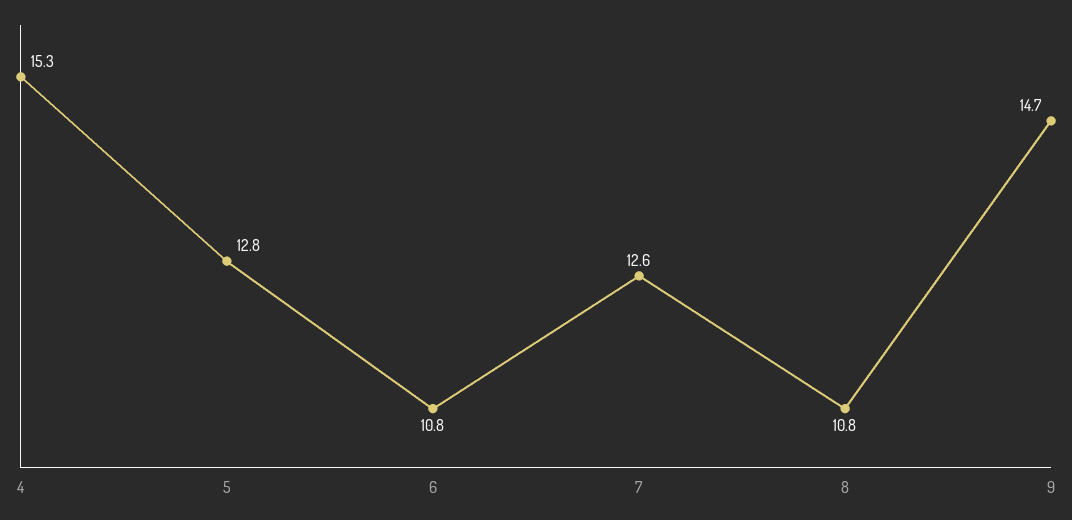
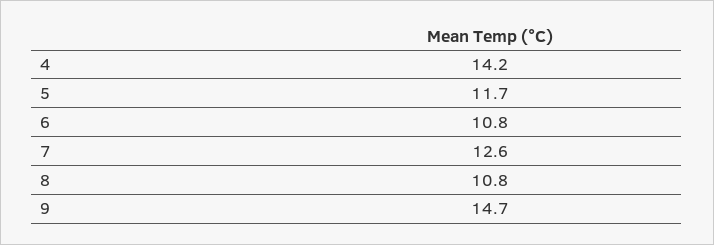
4: 15.3 -> 14.2
5: 12.8 -> 11.7

